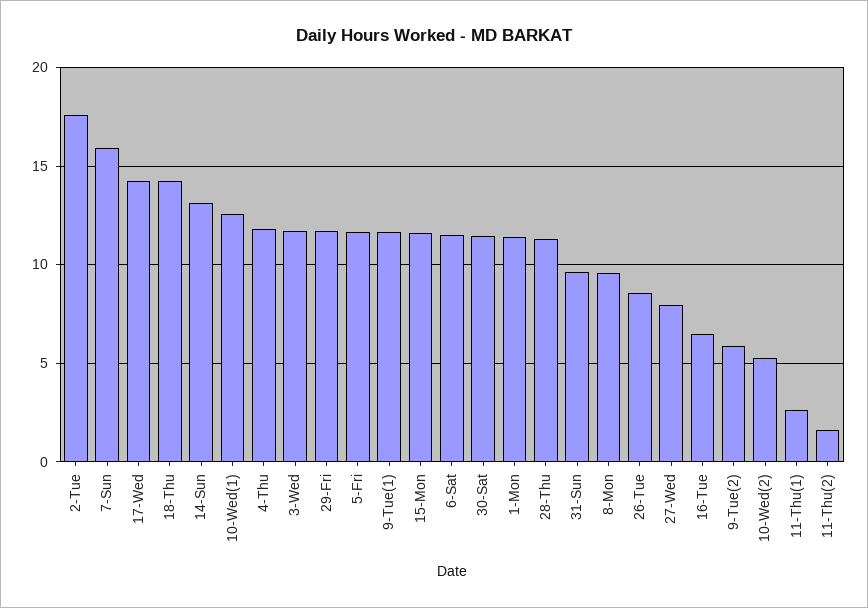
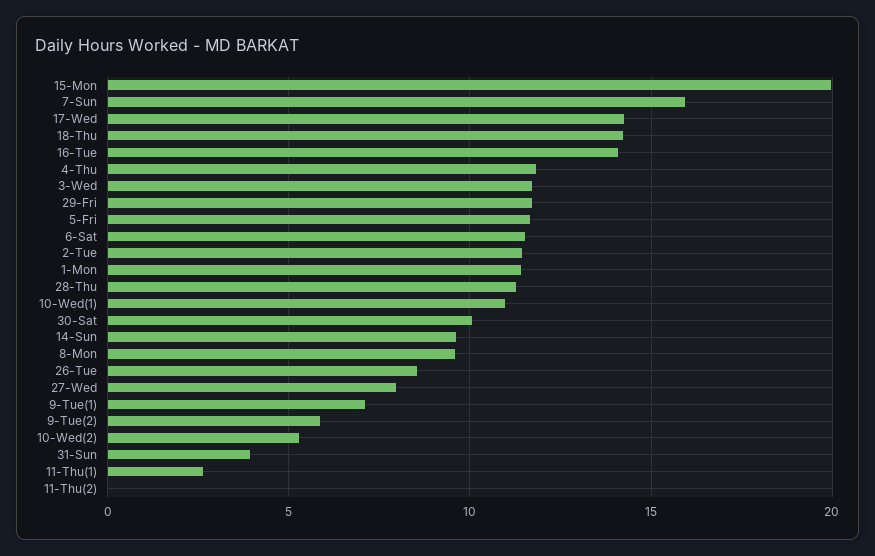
2-Tue: 17.5 -> 11.5
14-Sun: 13 -> 9.5
10-Wed(1): 12.5 -> 11
9-Tue(1): 11.5 -> 7
15-Mon: 11.5 -> 20
30-Sat: 11.5 -> 10
31-Sun: 9.5 -> 4
16-Tue: 6.5 -> 14
11-Thu(2): 1.5 -> 0

